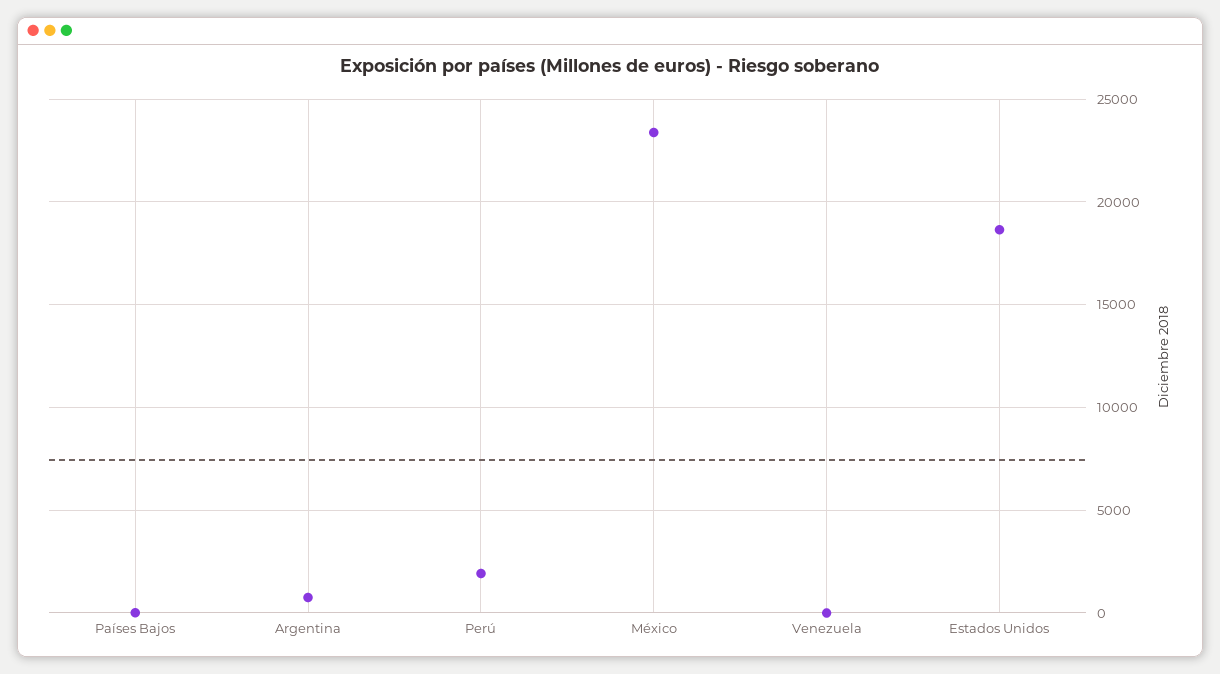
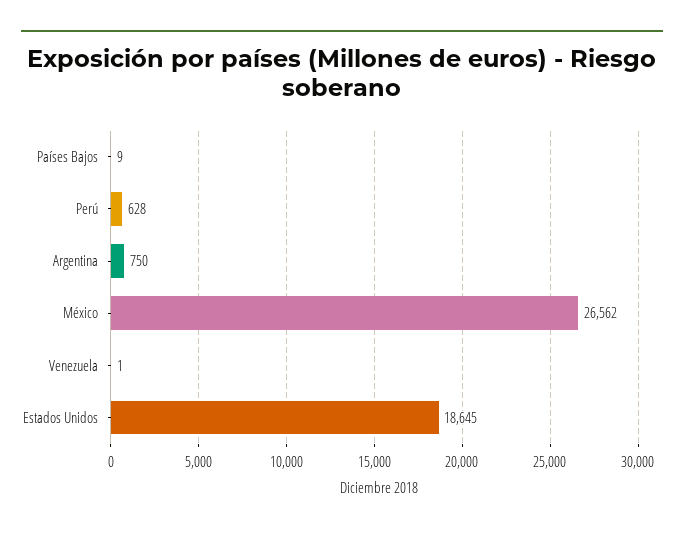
Perú: 2000 -> 628
México: 23500 -> 26562

